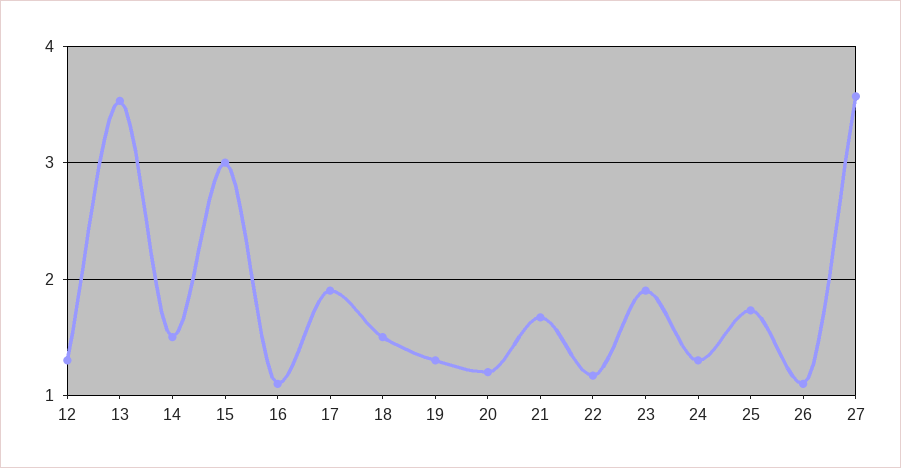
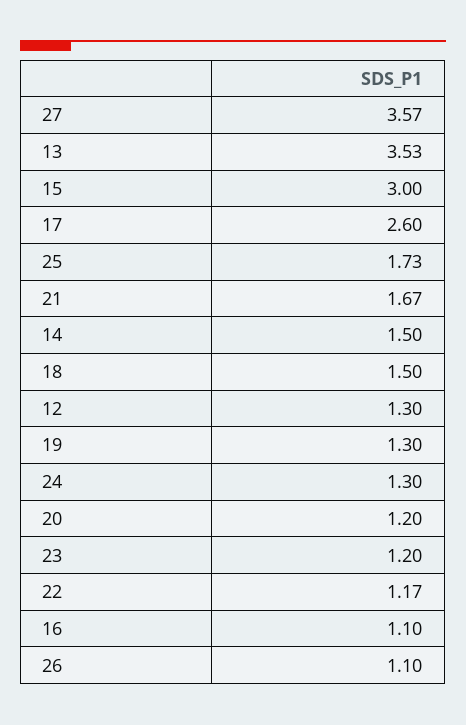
17: 1.9 -> 2.6
23: 1.9 -> 1.2

